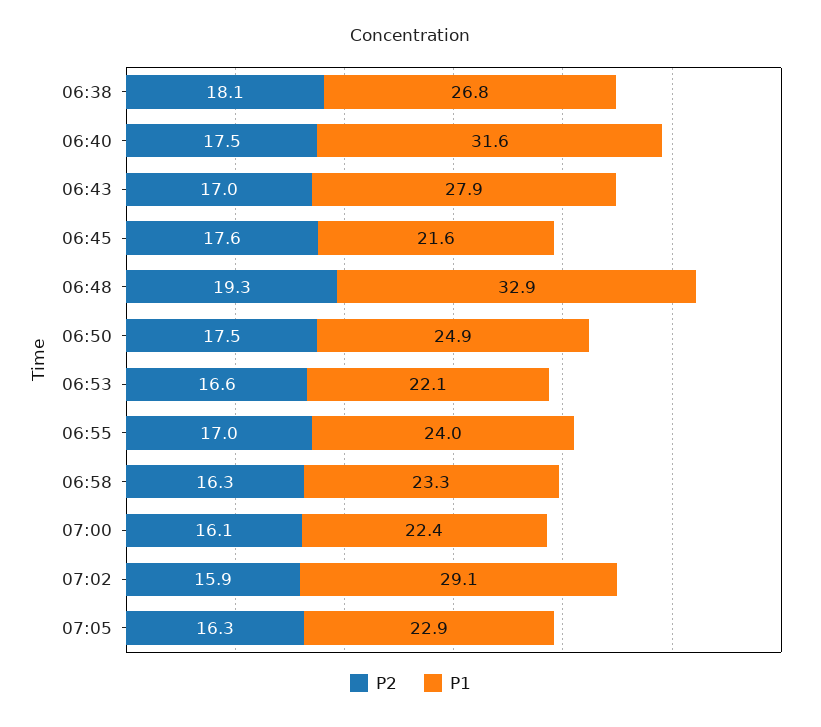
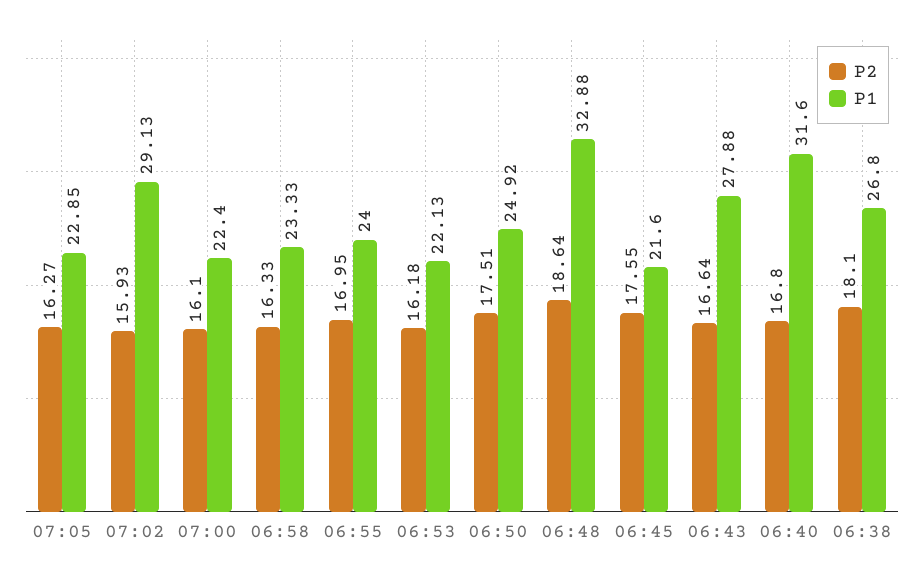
P2, 06:40: 17.5 -> 16.8
P2, 06:43: 17 -> 16.64
P2, 06:48: 19.3 -> 18.64
P2, 06:53: 16.6 -> 16.18

